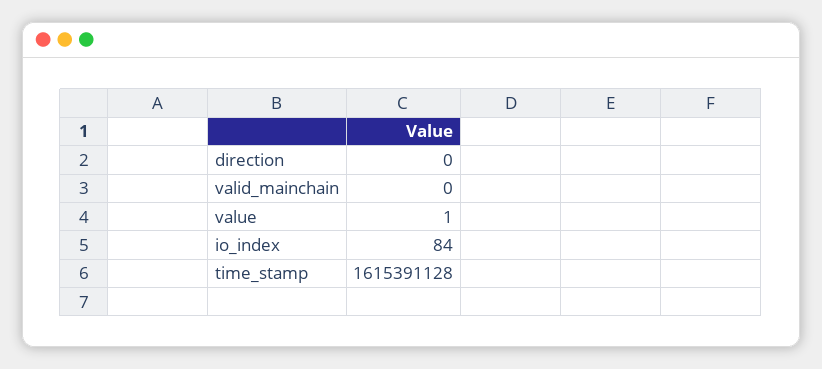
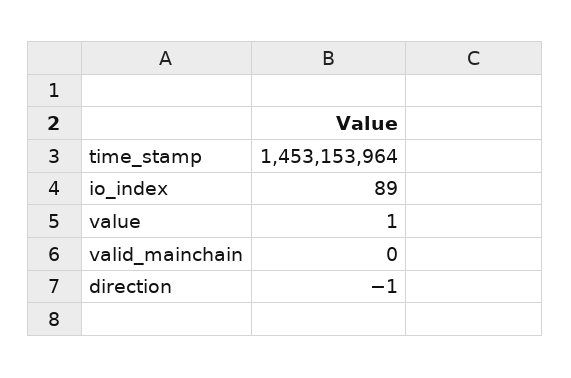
direction: 0 -> -1
io_index: 84 -> 89
time_stamp: 1615391128 -> 1453153964

